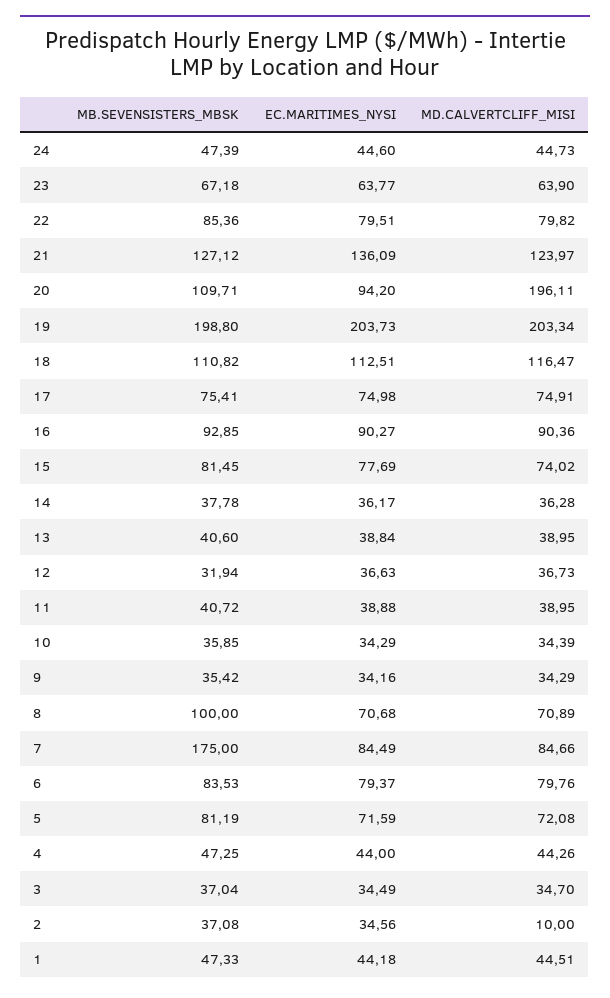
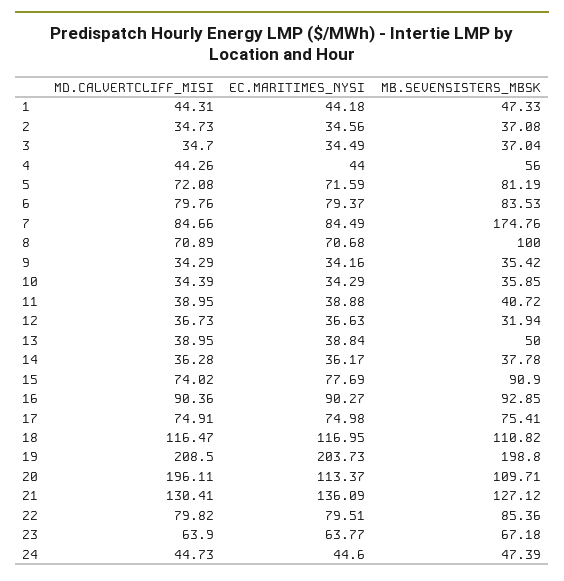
MD.CALVERTCLIFF_MISI, 21: 123.97 -> 130.41
EC.MARITIMES_NYSI, 20: 94.2 -> 113.37
MD.CALVERTCLIFF_MISI, 19: 203.34 -> 208.5
EC.MARITIMES_NYSI, 18: 112.51 -> 116.95
MB.SEVENSISTERS_MBSK, 15: 81.45 -> 90.9
MB.SEVENSISTERS_MBSK, 13: 40.6 -> 50
MB.SEVENSISTERS_MBSK, 7: 175 -> 174.76
MB.SEVENSISTERS_MBSK, 4: 47.25 -> 56
MD.CALVERTCLIFF_MISI, 2: 10 -> 34.73
MD.CALVERTCLIFF_MISI, 1: 44.51 -> 44.31

